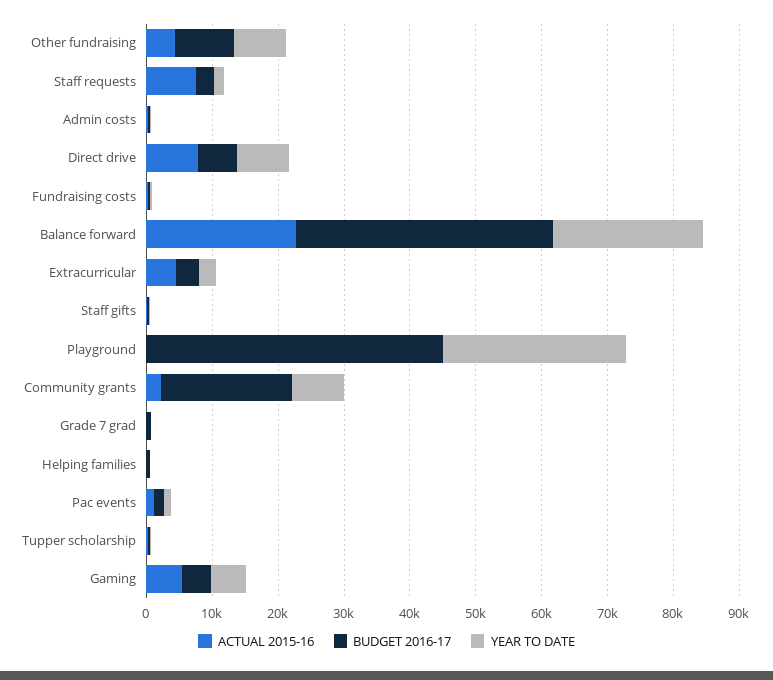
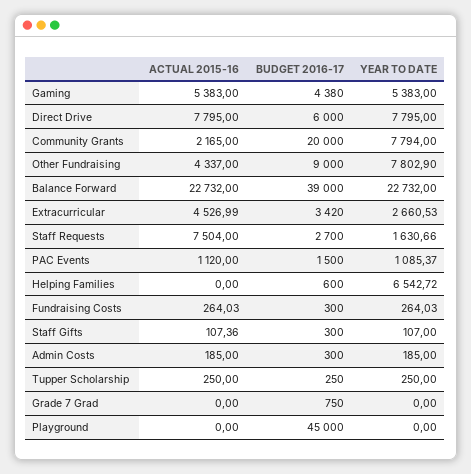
YEAR TO DATE, Playground: 28000 -> 0
YEAR TO DATE, Helping families: 0 -> 6542.72

